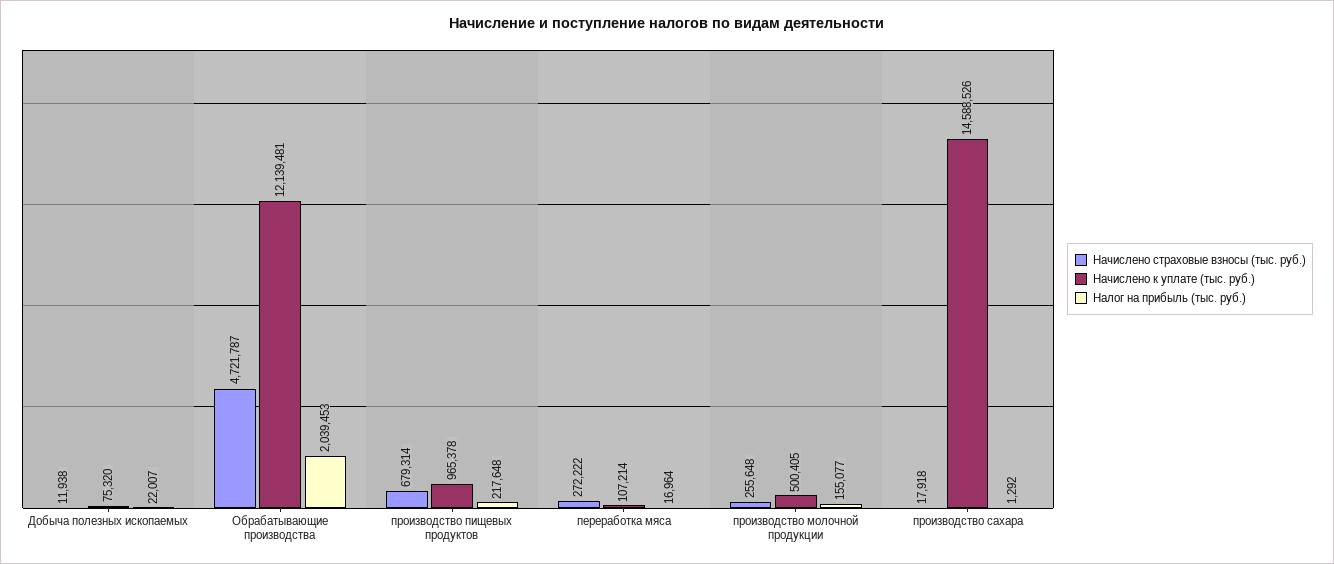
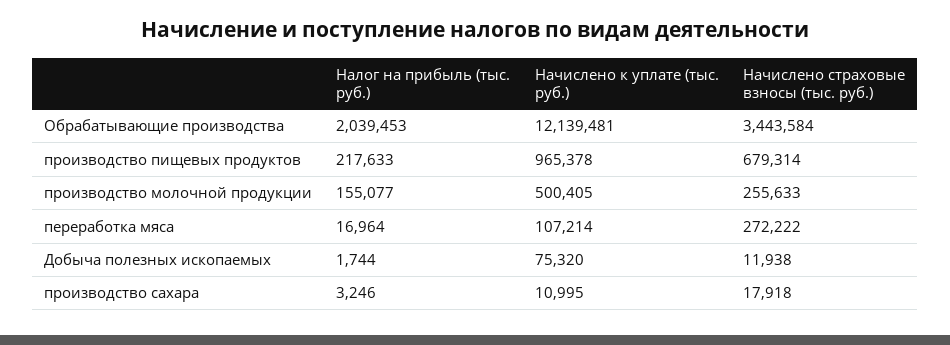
Налог на прибыль (тыс. руб.), Добыча полезных ископаемых: 22007 -> 1744
Начислено страховые взносы (тыс. руб.), Обрабатывающие производства: 4721787 -> 3443584
Налог на прибыль (тыс. руб.), производство пищевых продуктов: 217648 -> 217633
Начислено страховые взносы (тыс. руб.), производство молочной продукции: 255648 -> 255633
Начислено к уплате (тыс. руб.), производство сахара: 14588526 -> 10995
Налог на прибыль (тыс. руб.), производство сахара: 1292 -> 3246

